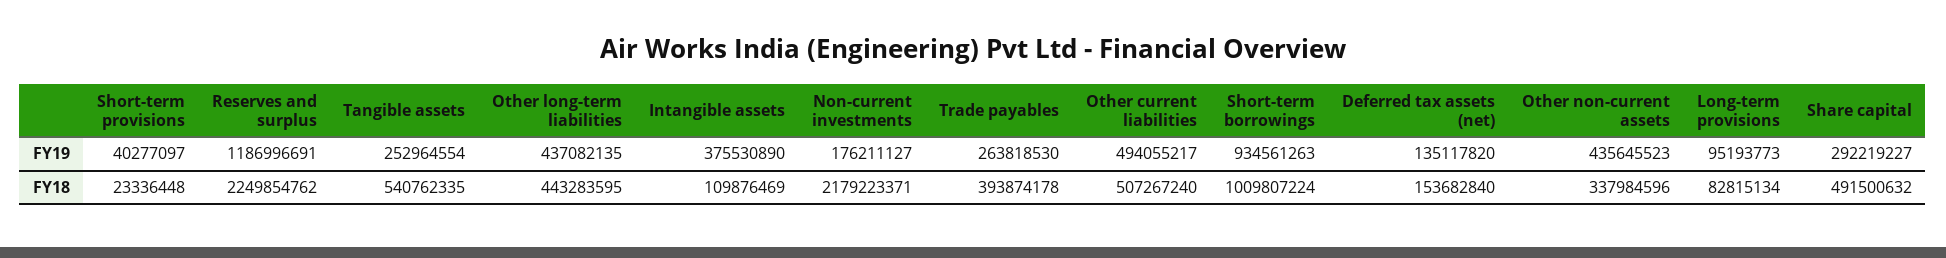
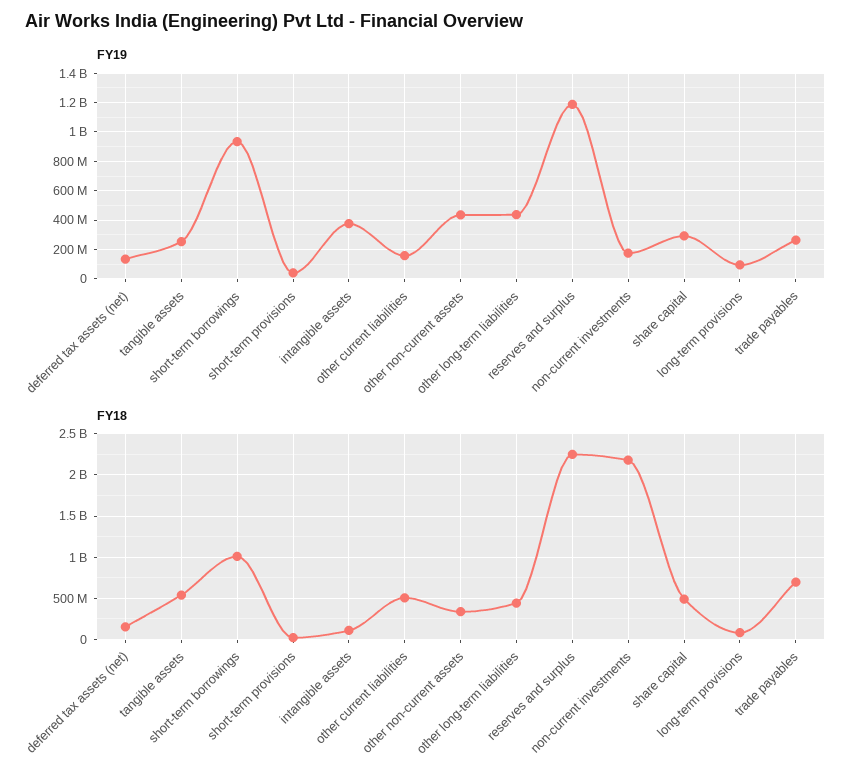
FY19, Other current liabilities: 494055217 -> 150000000
FY18, Trade payables: 393874178 -> 700000000

